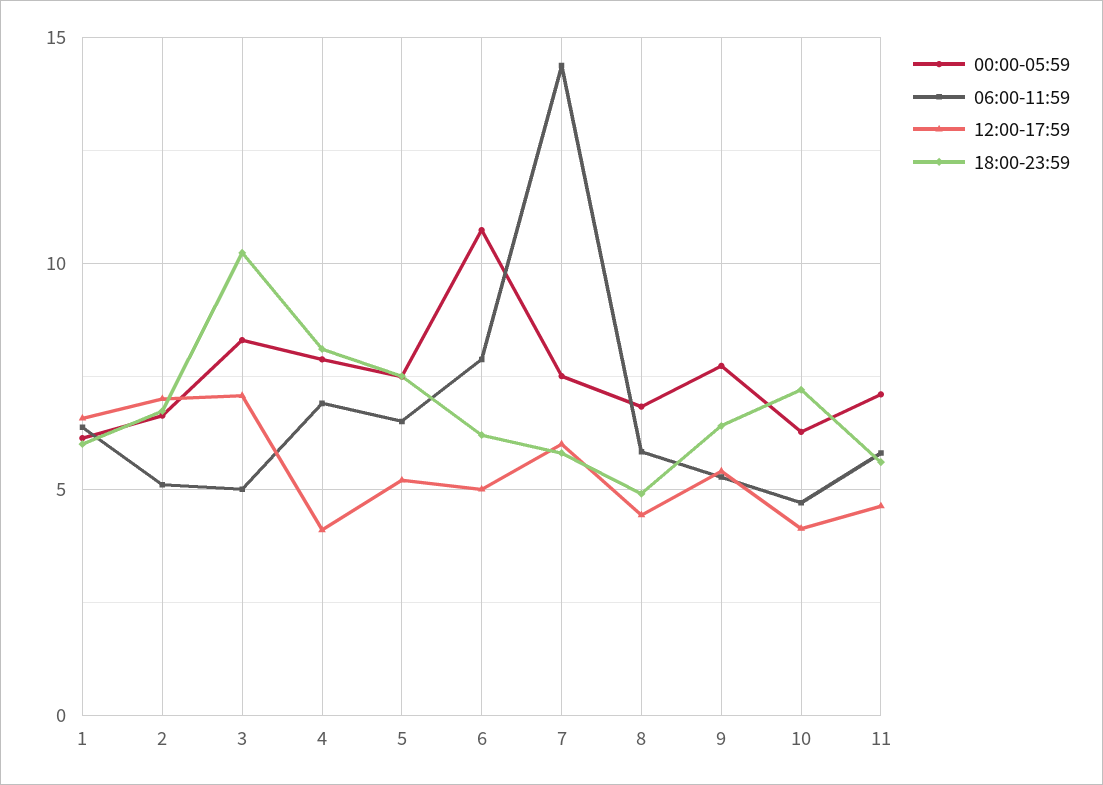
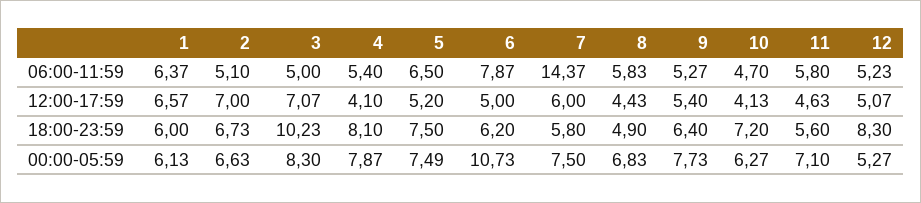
06:00-11:59, 4: 7 -> 5.4
06:00-11:59, 12: none -> 5.23
12:00-17:59, 12: none -> 5.07
18:00-23:59, 12: none -> 8.3
00:00-05:59, 12: none -> 5.27

